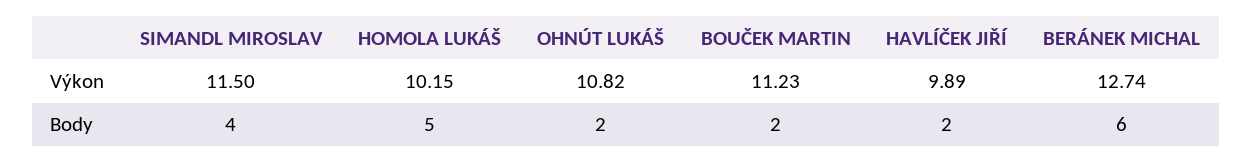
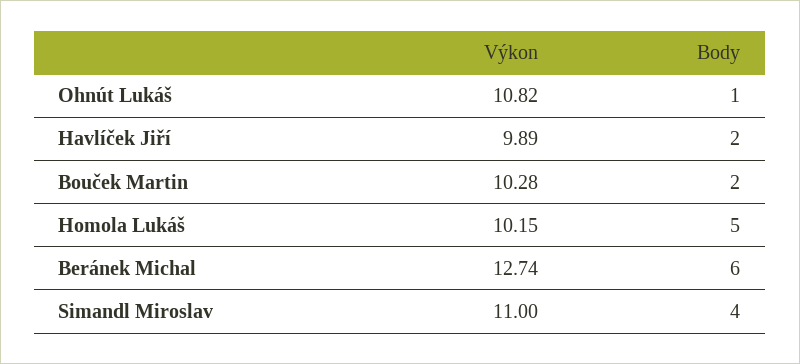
SIMANDL MIROSLAV, Výkon: 11.5 -> 11
BOUČEK MARTIN, Výkon: 11.23 -> 10.28
OHNÚT LUKÁŠ, Body: 2 -> 1

